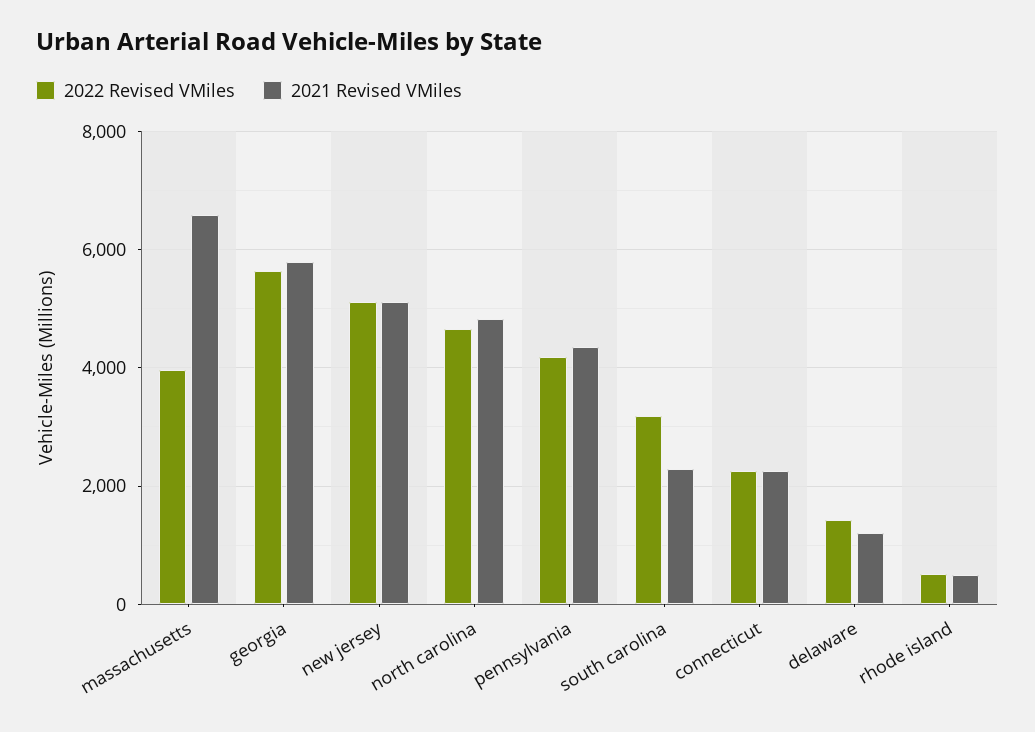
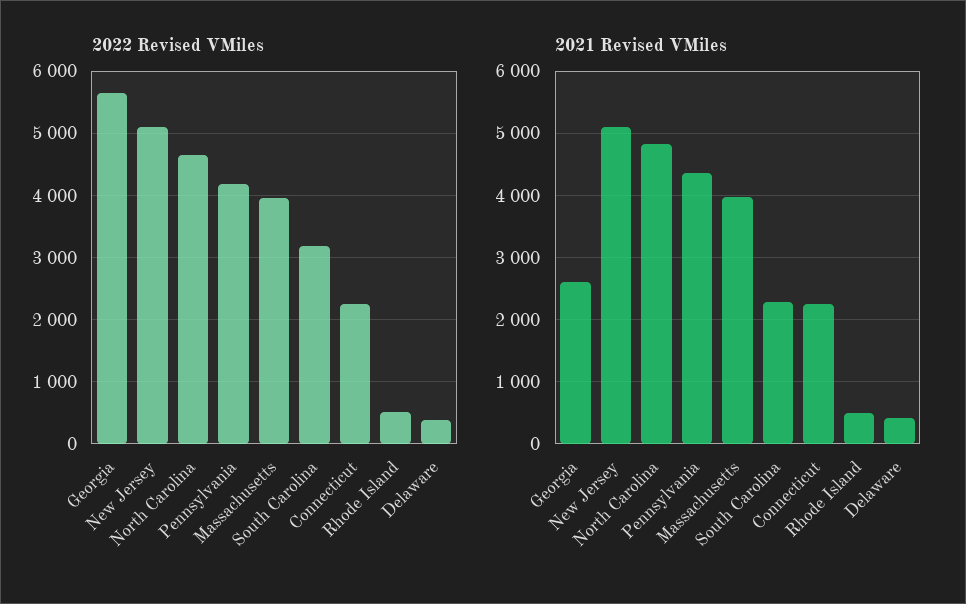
2021 Revised VMiles, massachusetts: 6600 -> 4000
2021 Revised VMiles, georgia: 5800 -> 2600
2022 Revised VMiles, delaware: 1400 -> 400
2021 Revised VMiles, delaware: 1200 -> 400

